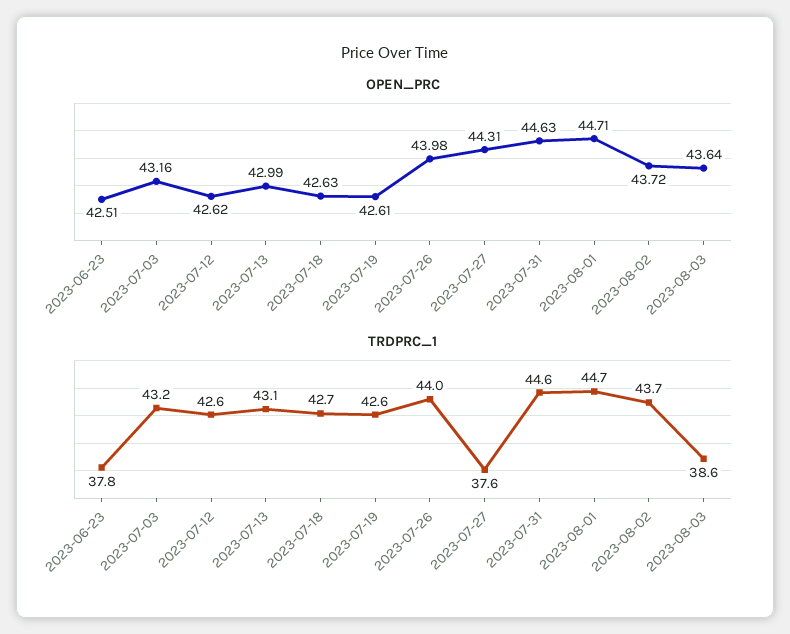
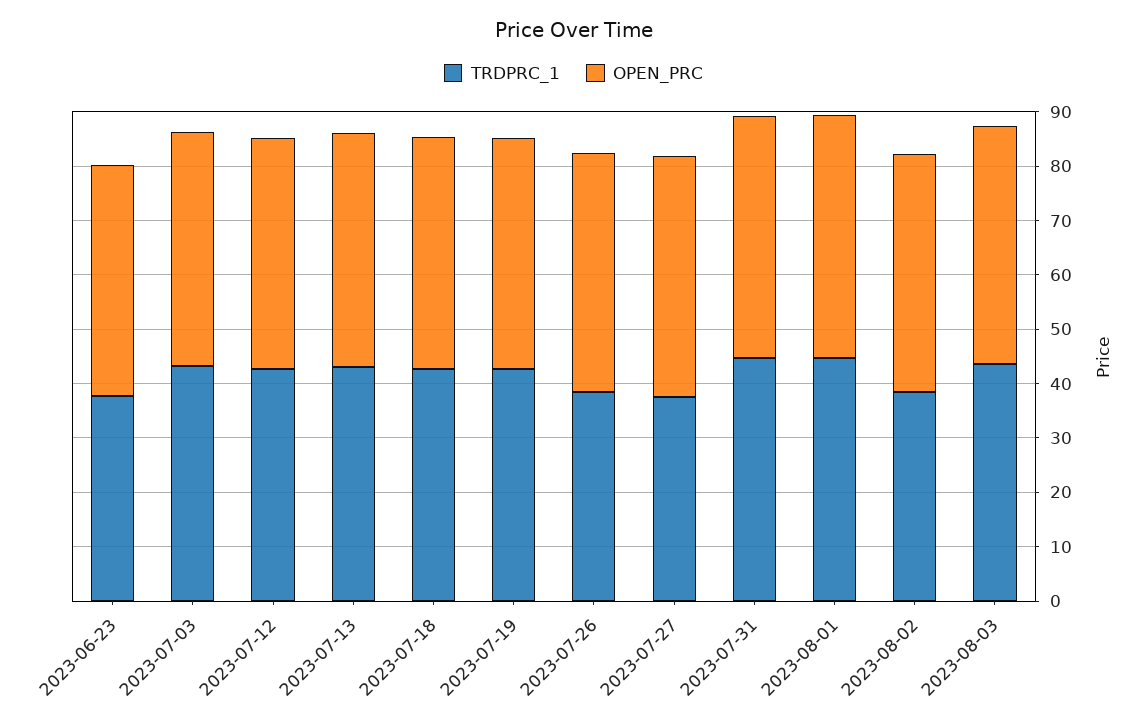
TRDPRC_1, 2023-07-26: 44 -> 38
TRDPRC_1, 2023-08-02: 43.7 -> 38
TRDPRC_1, 2023-08-03: 38.6 -> 44

